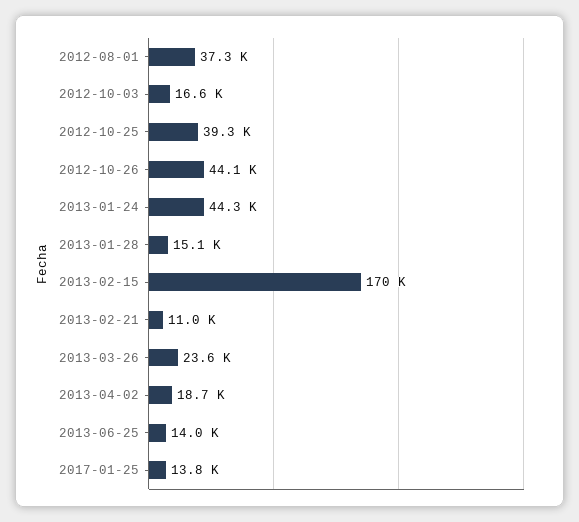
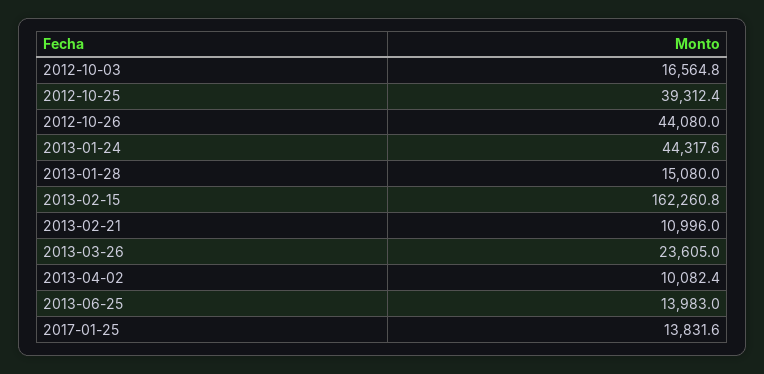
2012-08-01: 37300 -> none
2013-02-15: 170000 -> 162260.8
2013-04-02: 18700 -> 10082.4

